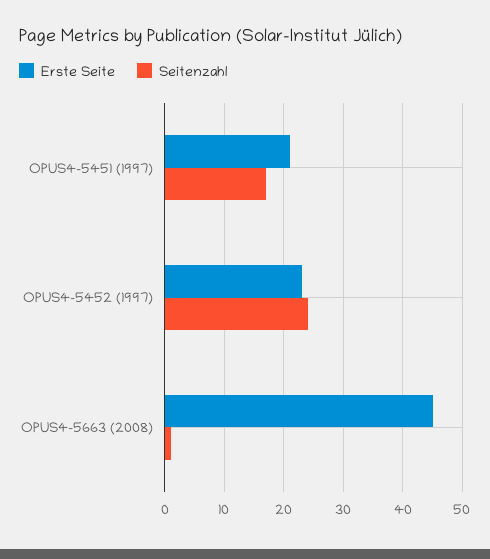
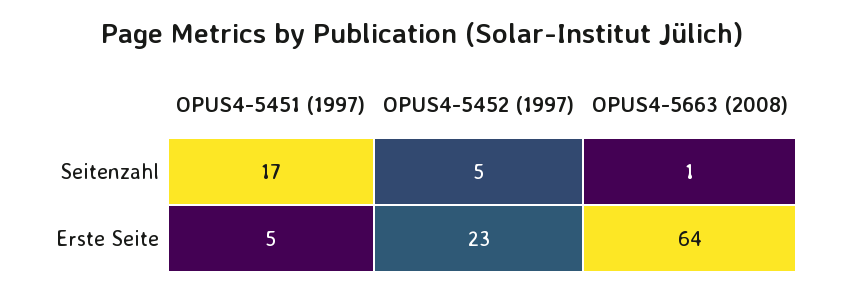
Erste Seite, OPUS4-5451 (1997): 20 -> 5
Seitenzahl, OPUS4-5452 (1997): 25 -> 5
Erste Seite, OPUS4-5663 (2008): 45 -> 64

